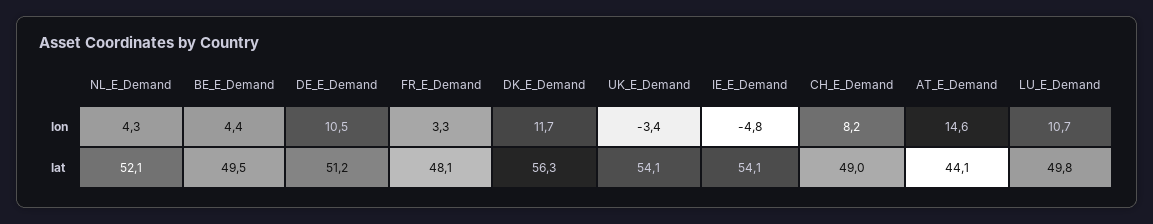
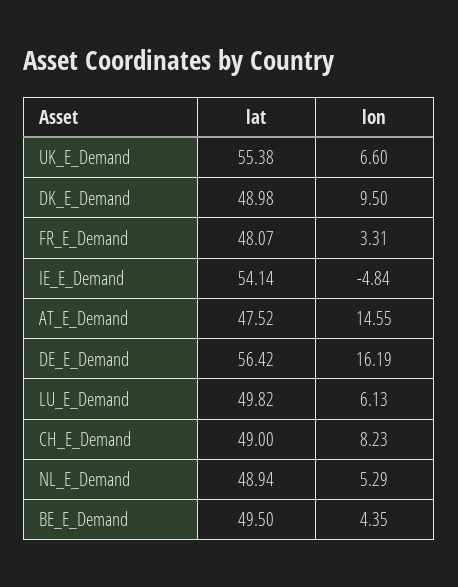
NL_E_Demand, lon: 4.3 -> 5.29
DE_E_Demand, lon: 10.5 -> 16.19
DK_E_Demand, lon: 11.7 -> 9.5
UK_E_Demand, lon: -3.4 -> 6.6
LU_E_Demand, lon: 10.7 -> 6.13
NL_E_Demand, lat: 52.1 -> 48.94
DE_E_Demand, lat: 51.2 -> 56.42
DK_E_Demand, lat: 56.3 -> 48.98
UK_E_Demand, lat: 54.1 -> 55.38
AT_E_Demand, lat: 44.1 -> 47.52

